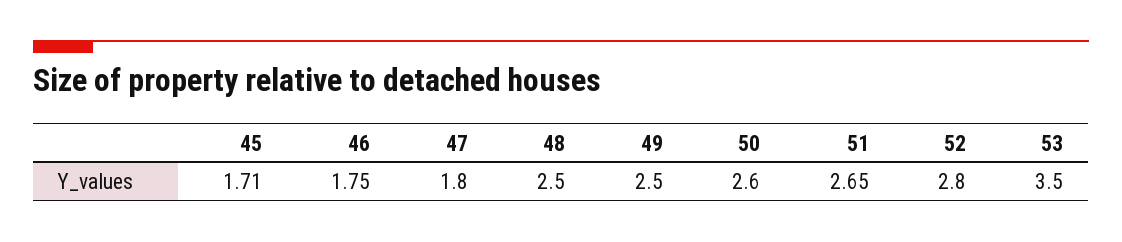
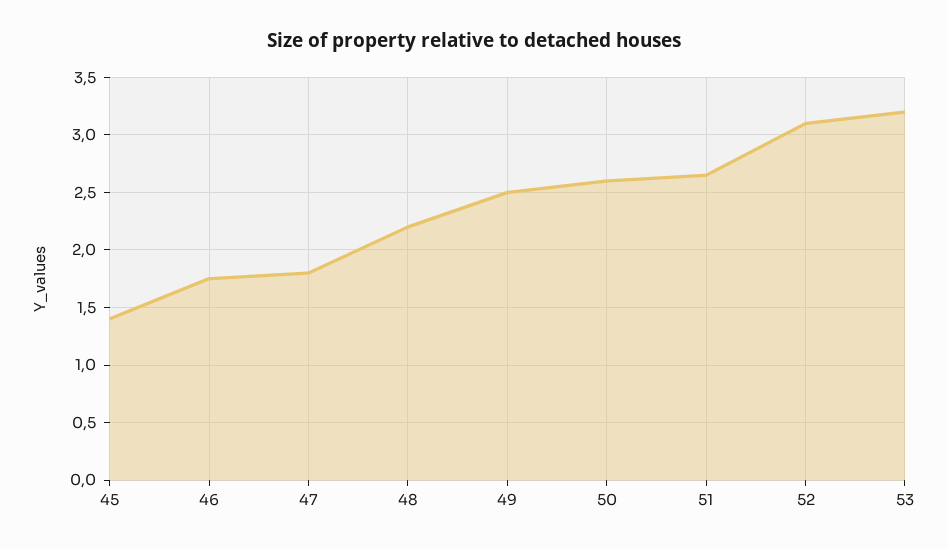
45: 1.71 -> 1.4
48: 2.5 -> 2.2
52: 2.8 -> 3.1
53: 3.5 -> 3.2

